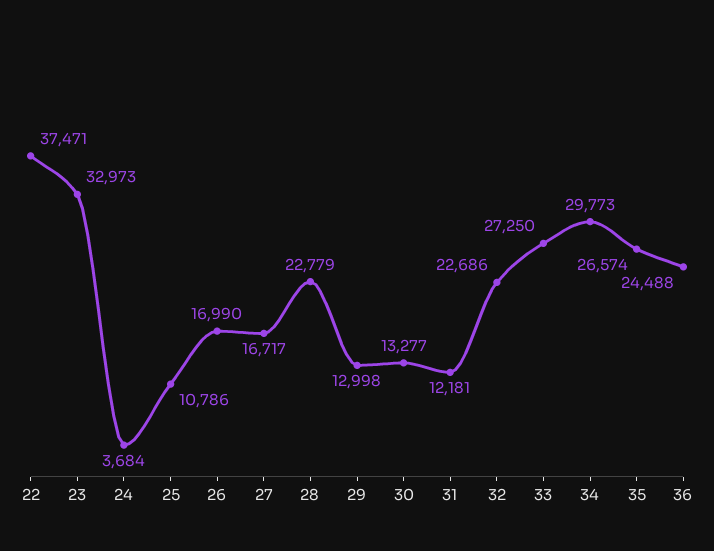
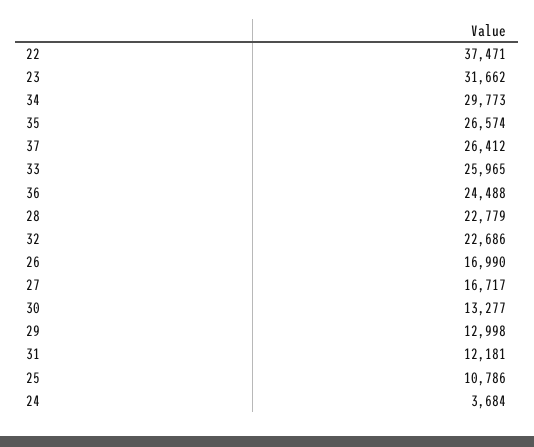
23: 32973 -> 31662
33: 27250 -> 25965
37: none -> 26412

